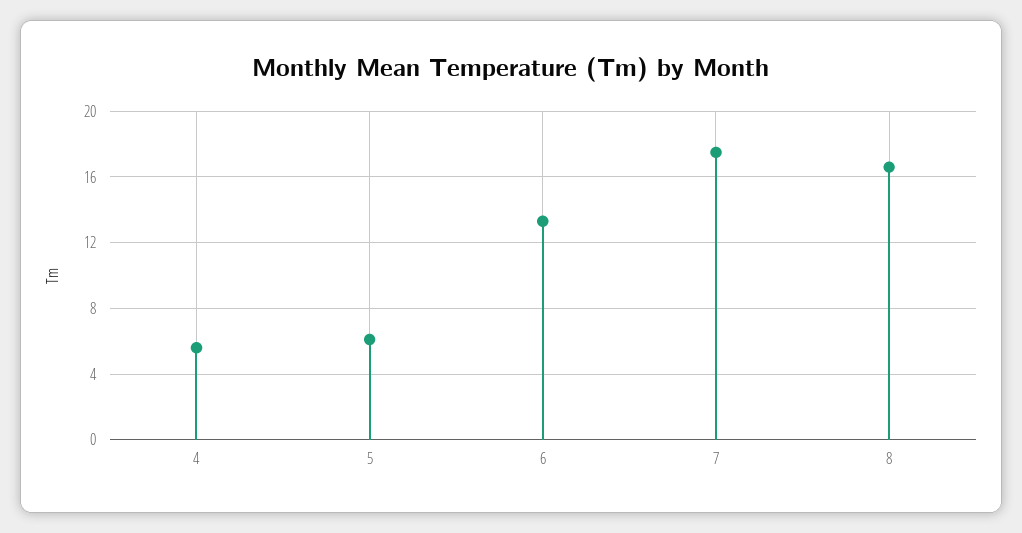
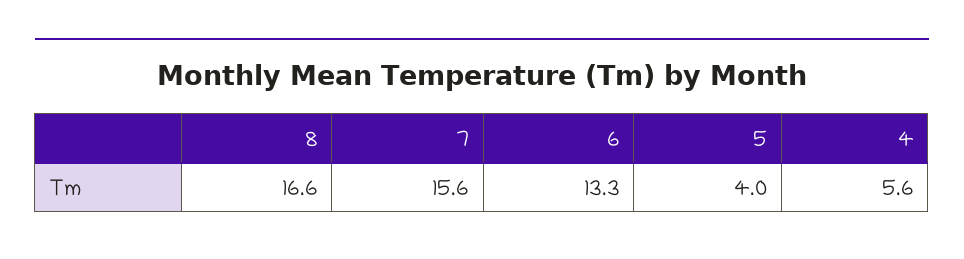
5: 6 -> 4
7: 17.5 -> 15.6

